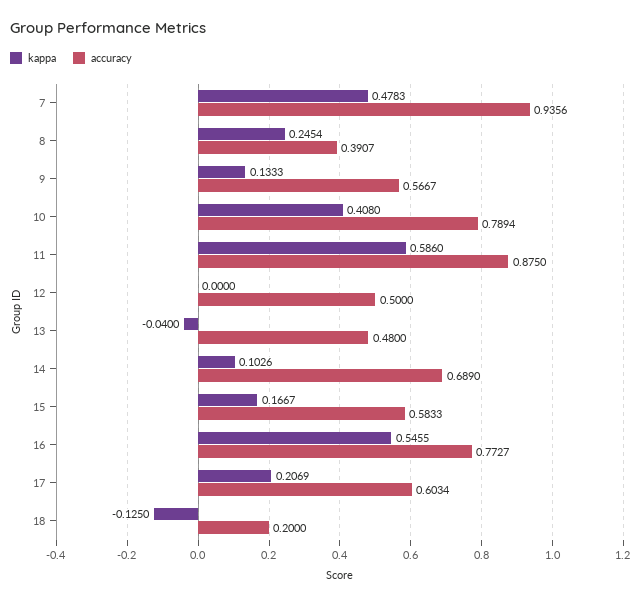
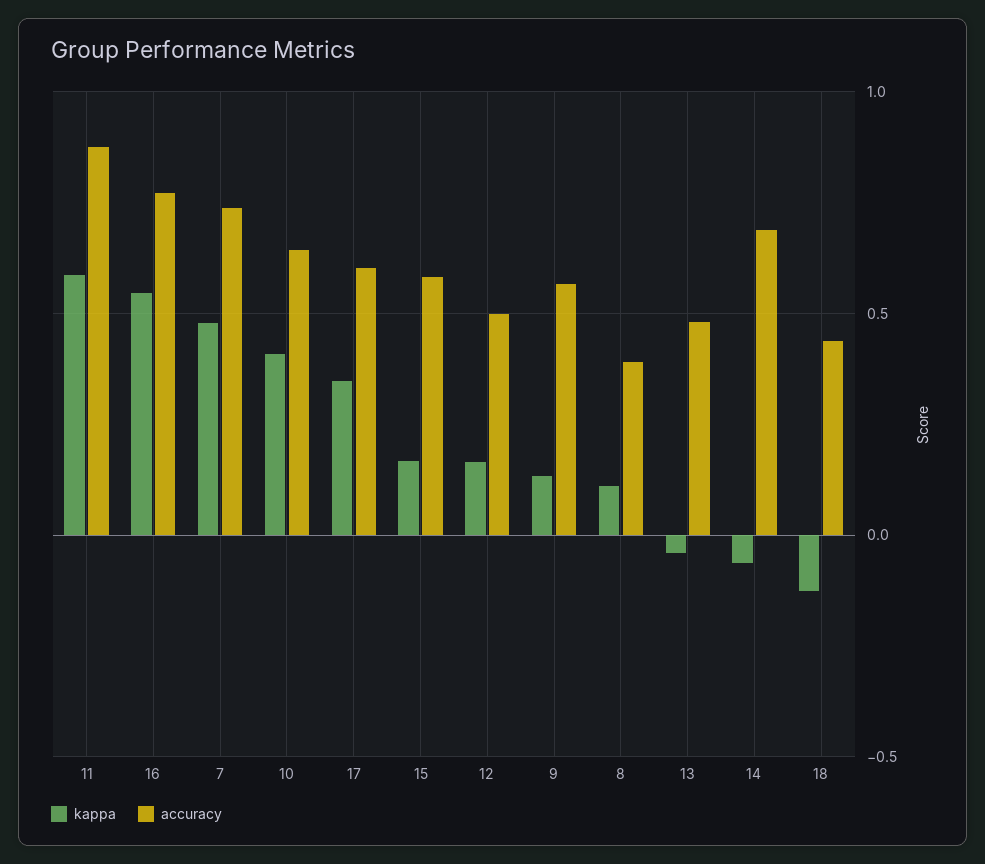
accuracy, 7: 0.9356 -> 0.75
kappa, 8: 0.2454 -> 0.1
accuracy, 10: 0.7894 -> 0.65
kappa, 12: 0 -> 0.15
kappa, 14: 0.1026 -> -0.05
kappa, 17: 0.2069 -> 0.35
accuracy, 18: 0.2 -> 0.45

